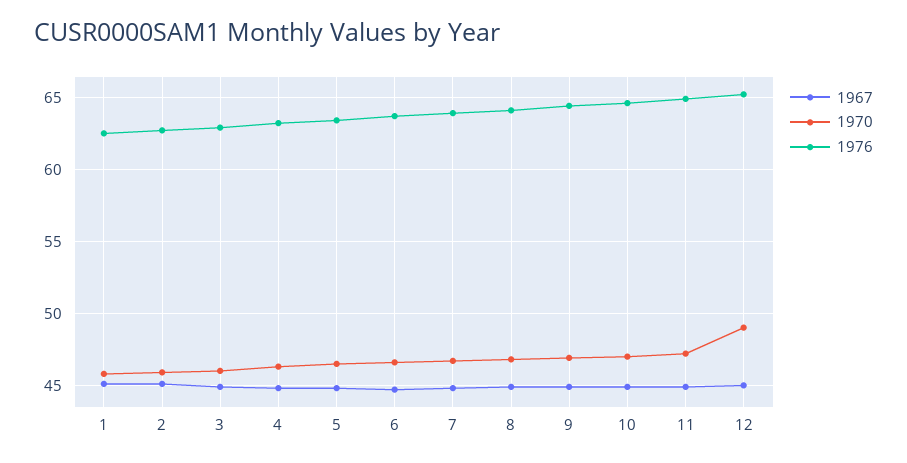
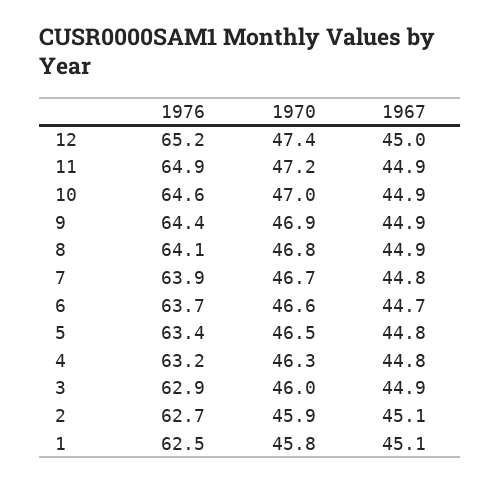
1970, 12: 49 -> 47.4

